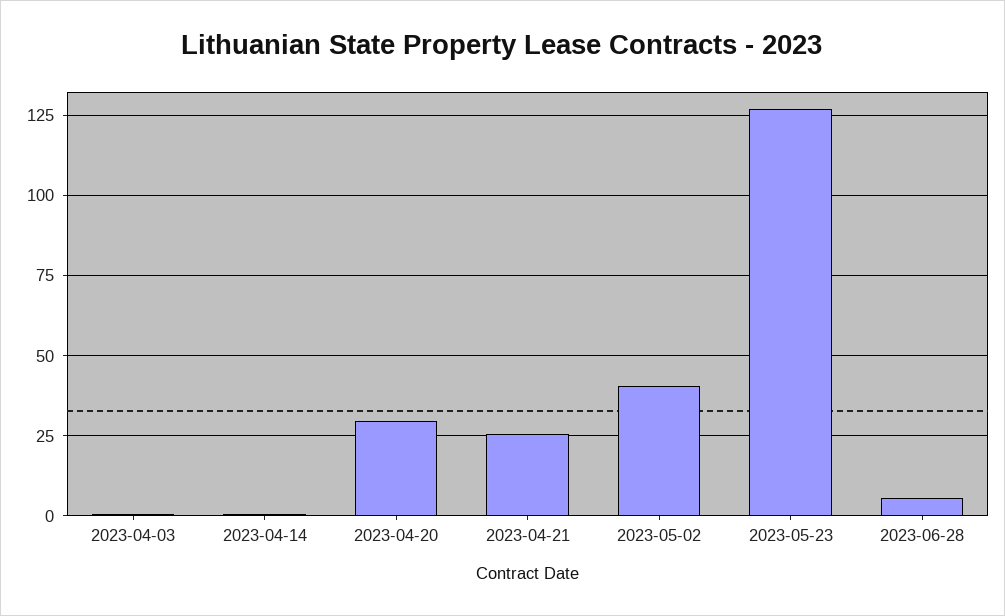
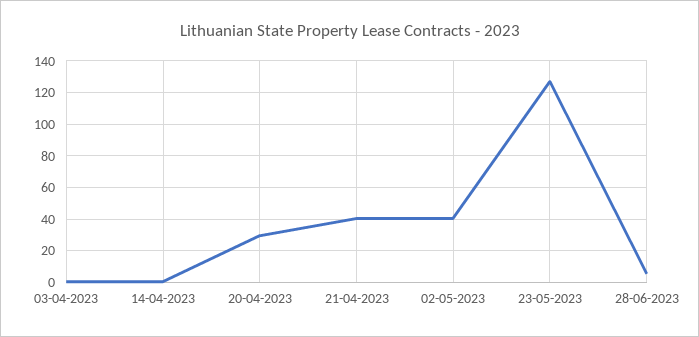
2023-04-21: 25 -> 40

